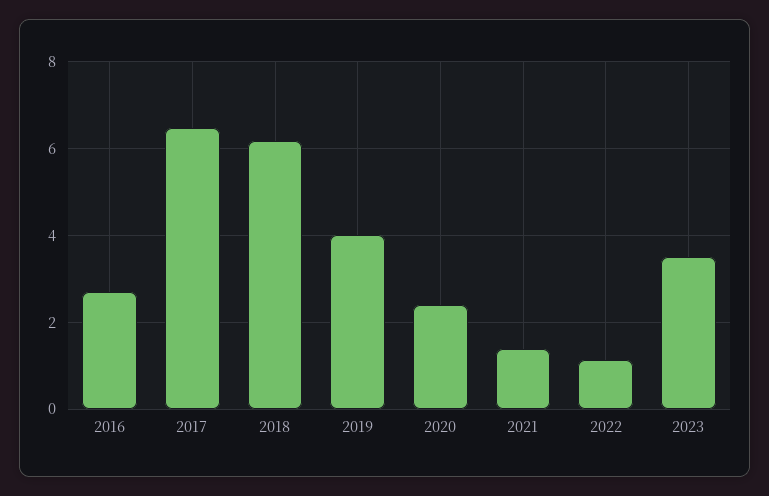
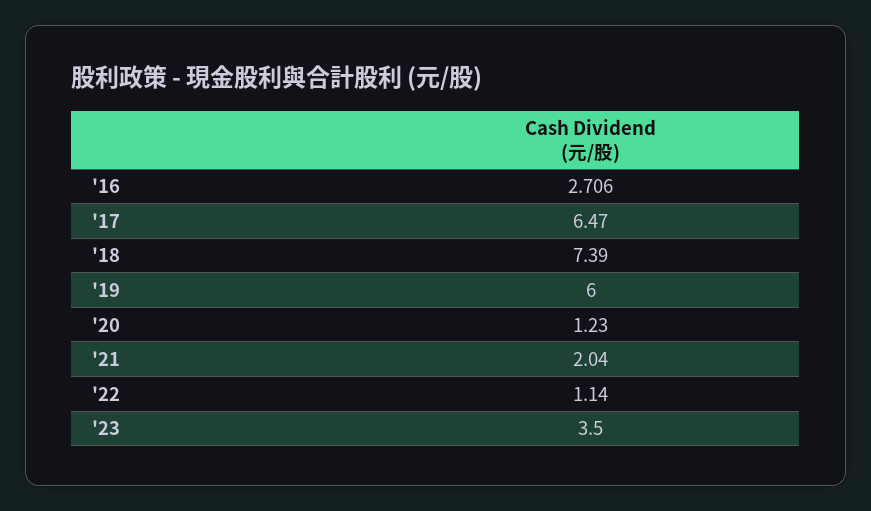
2018: 6.2 -> 7.39
2019: 4 -> 6
2020: 2.4 -> 1.23
2021: 1.4 -> 2.04

